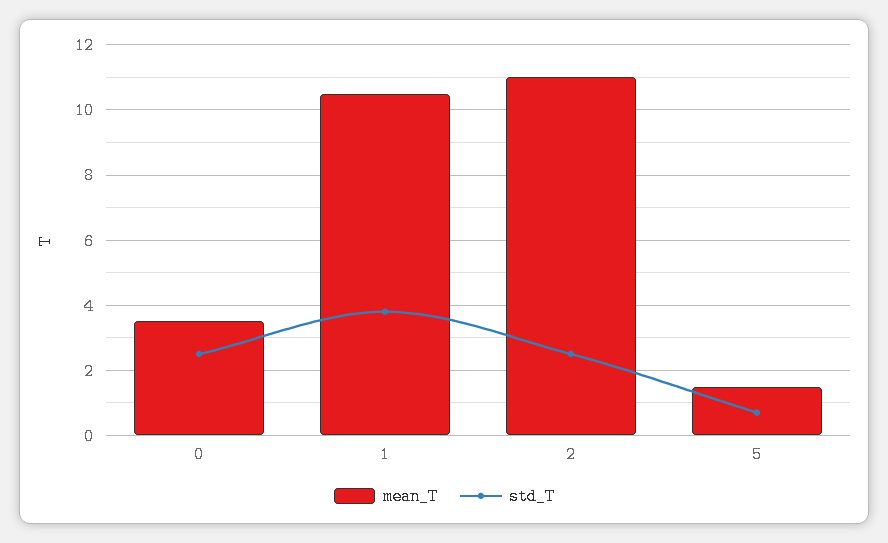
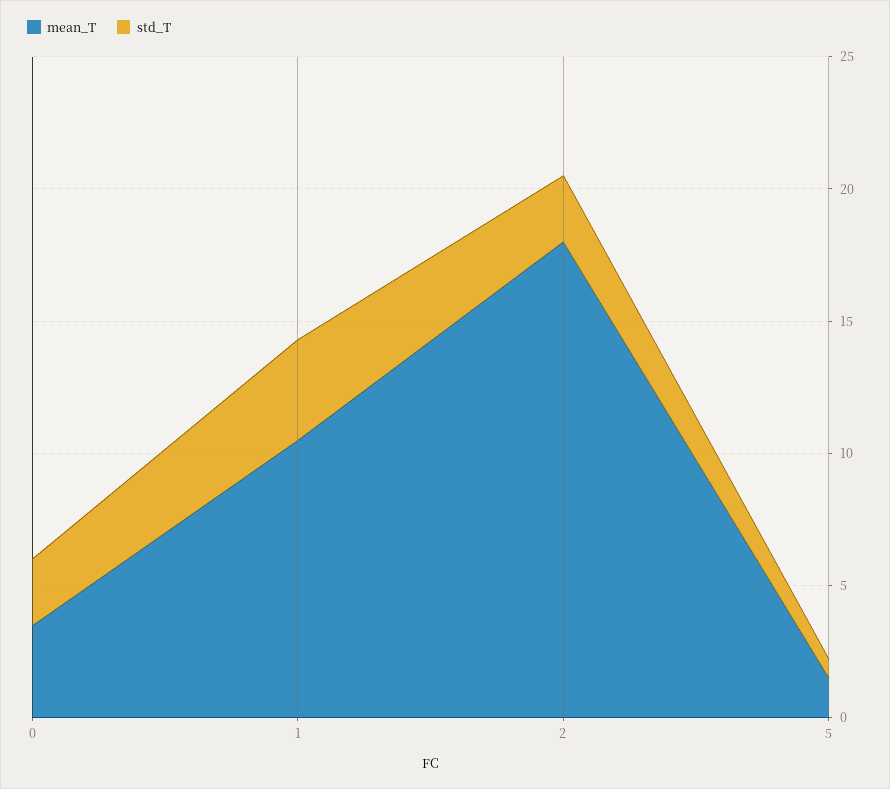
mean_T, 2: 11 -> 18

